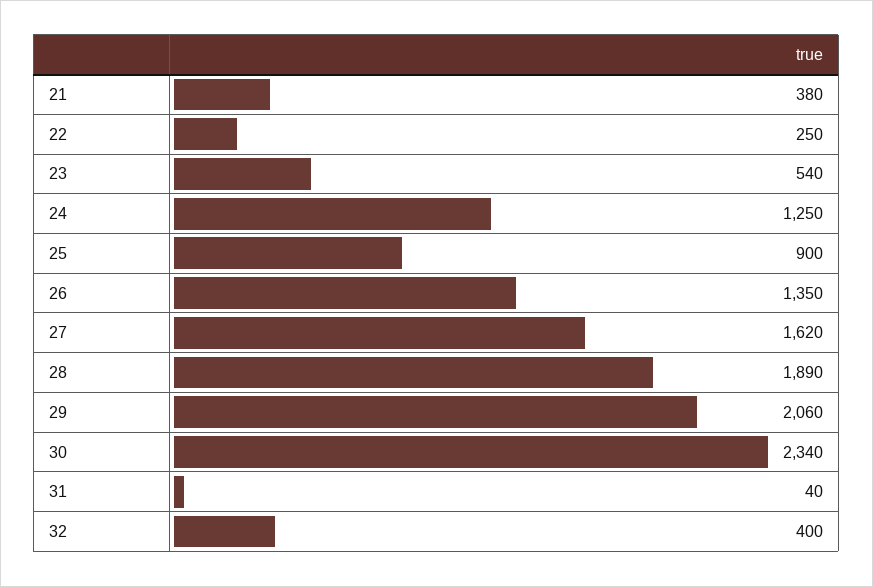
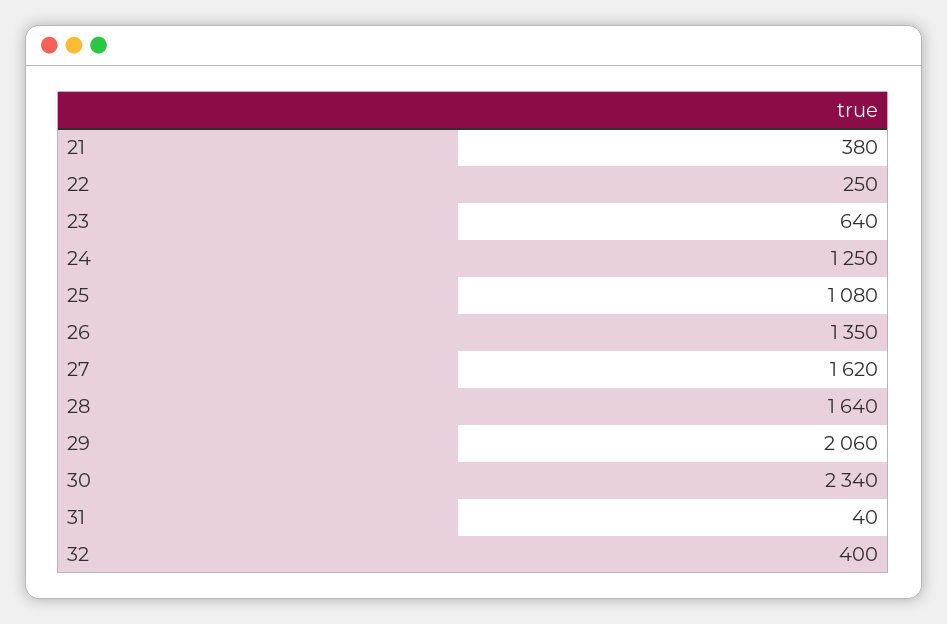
23: 540 -> 640
25: 900 -> 1080
28: 1890 -> 1640

